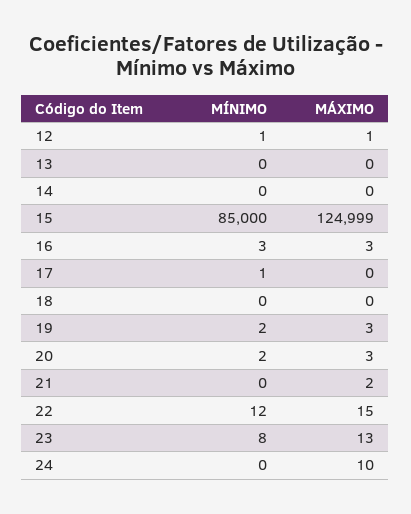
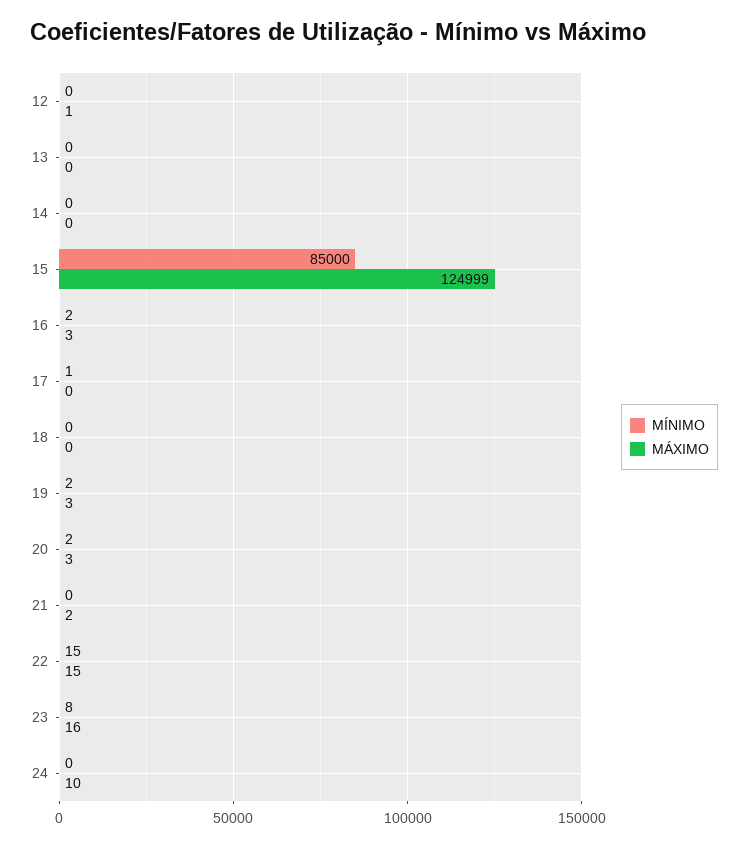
MÍNIMO, 12: 1 -> 0
MÍNIMO, 16: 3 -> 2
MÍNIMO, 22: 12 -> 15
MÁXIMO, 23: 13 -> 16

